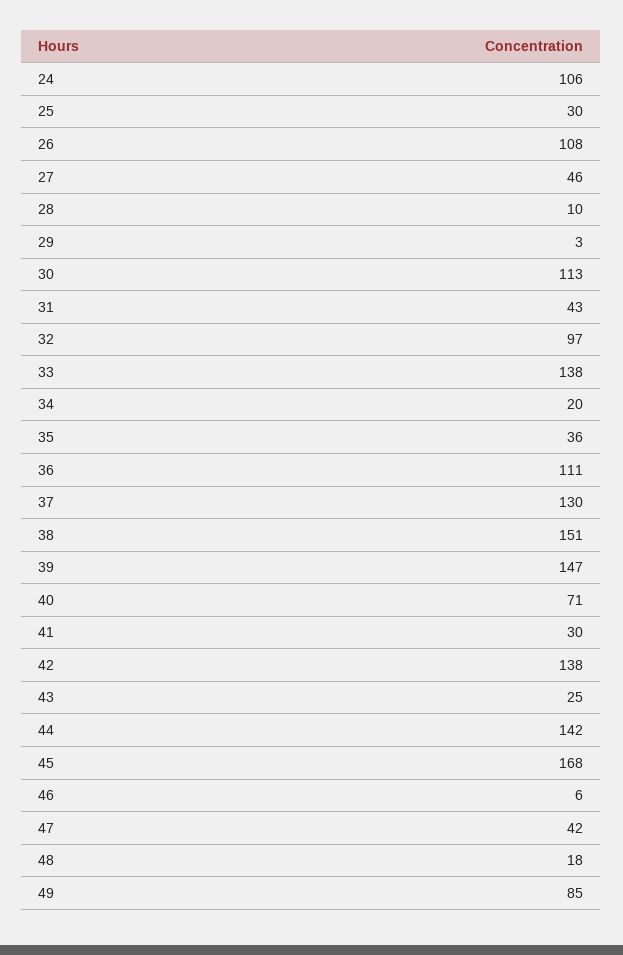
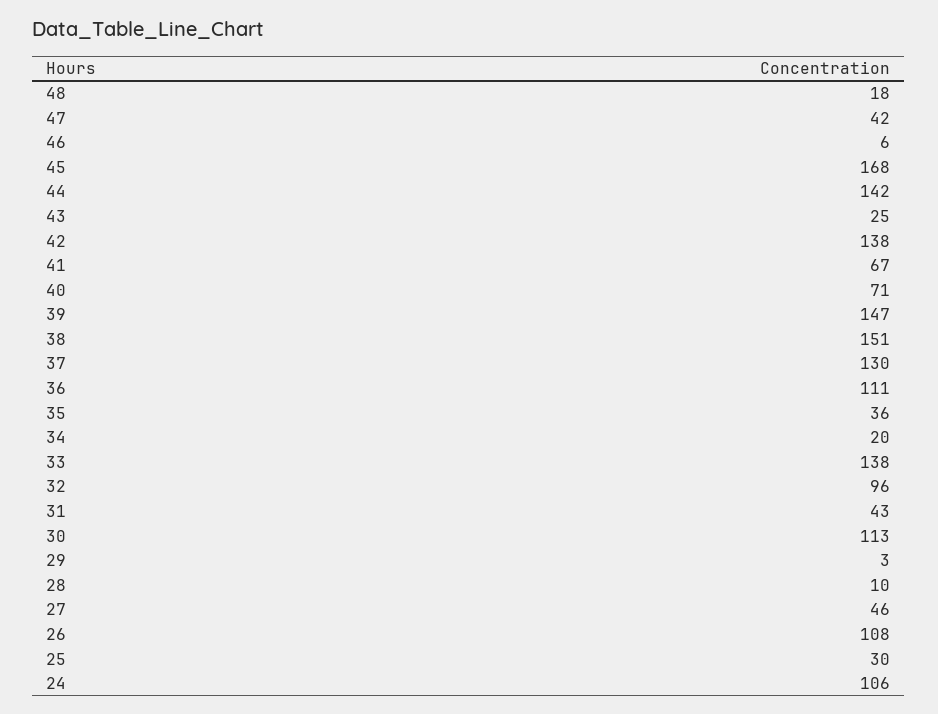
32: 97 -> 96
41: 30 -> 67
49: 85 -> none

